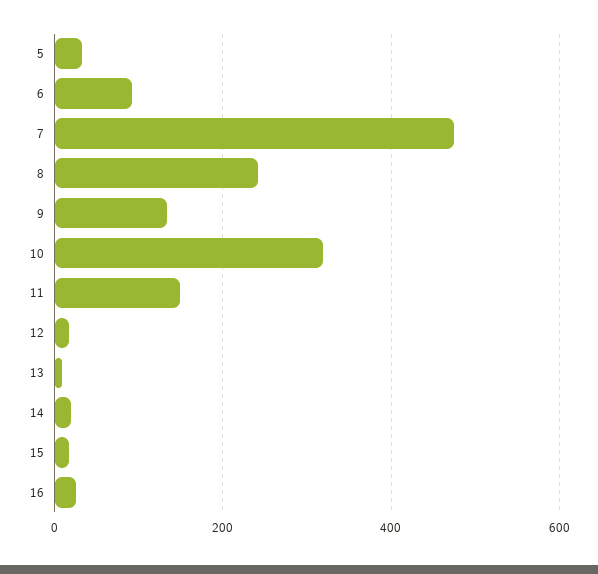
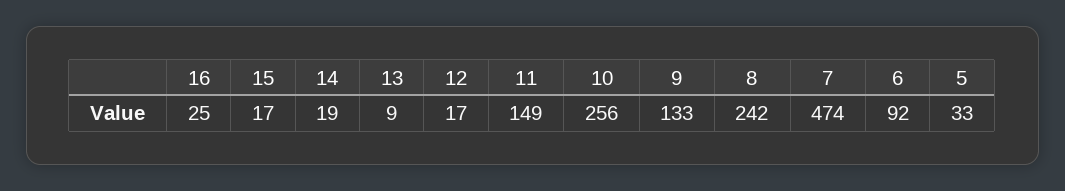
10: 320 -> 256

